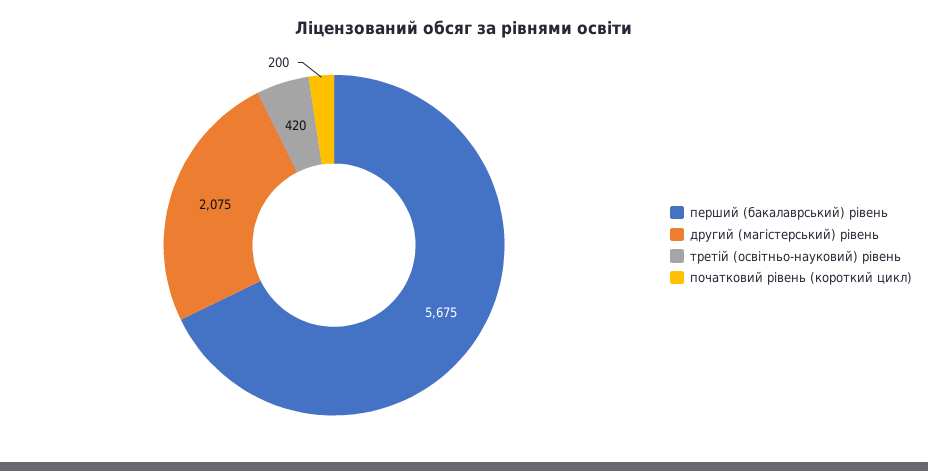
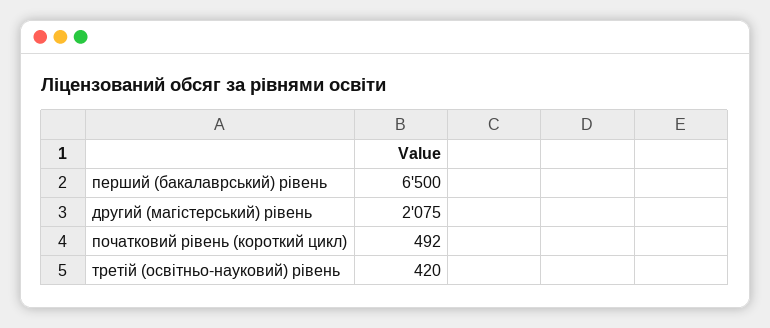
перший (бакалаврський) рівень: 5675 -> 6500
початковий рівень (короткий цикл): 200 -> 492

